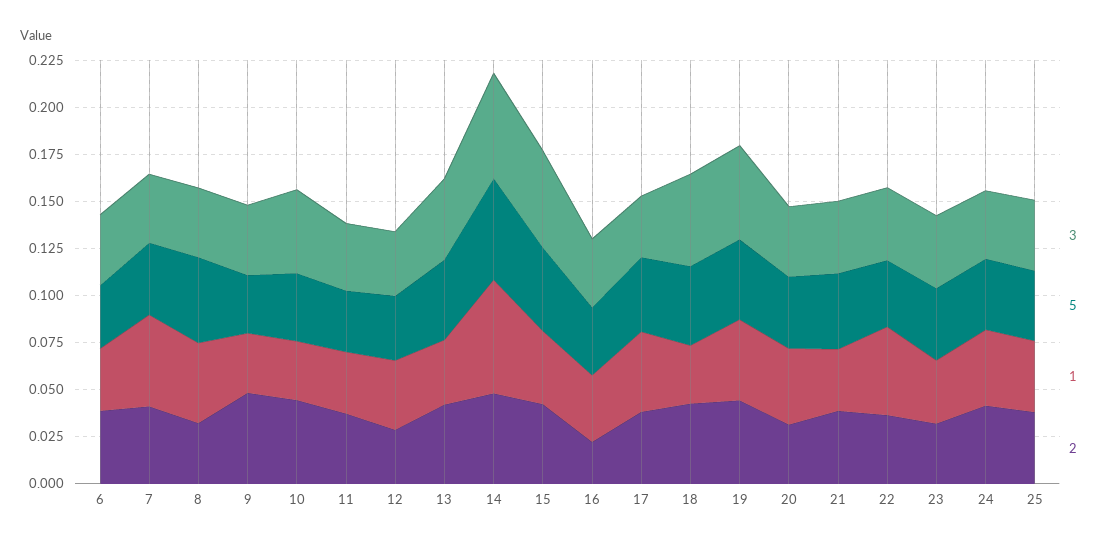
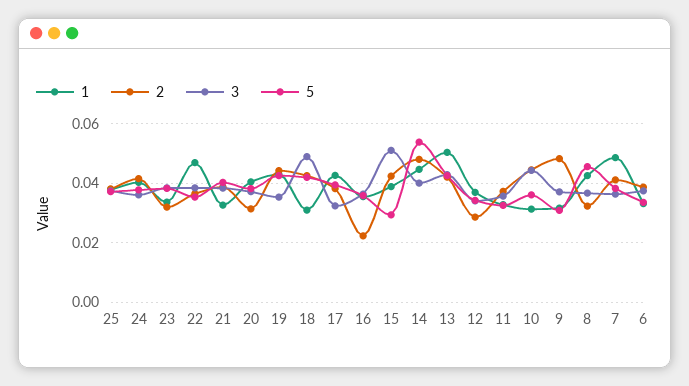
1, 13: 0.035 -> 0.05
3, 14: 0.055 -> 0.04
1, 14: 0.06 -> 0.045
5, 15: 0.045 -> 0.03
3, 19: 0.05 -> 0.035

